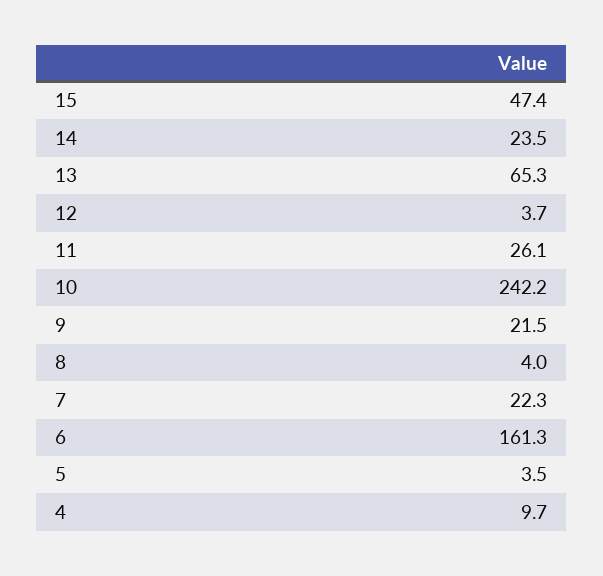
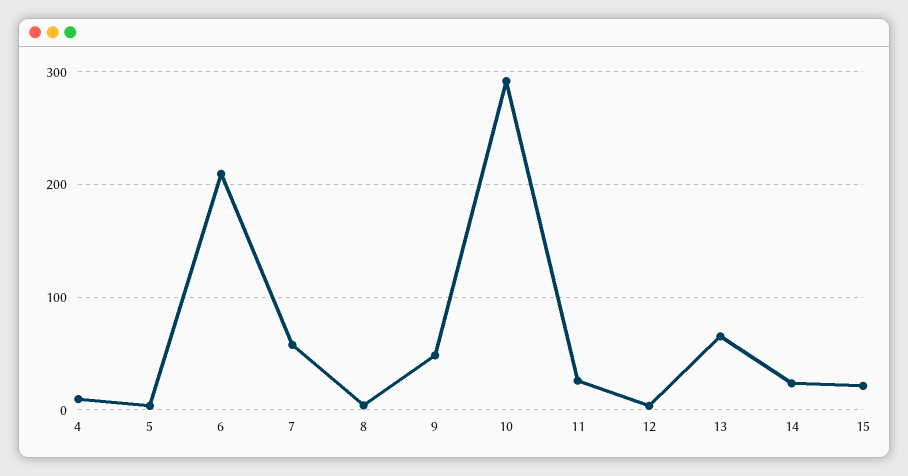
15: 47.4 -> 20
10: 242.2 -> 290
9: 21.5 -> 50
7: 22.3 -> 60
6: 161.3 -> 210

